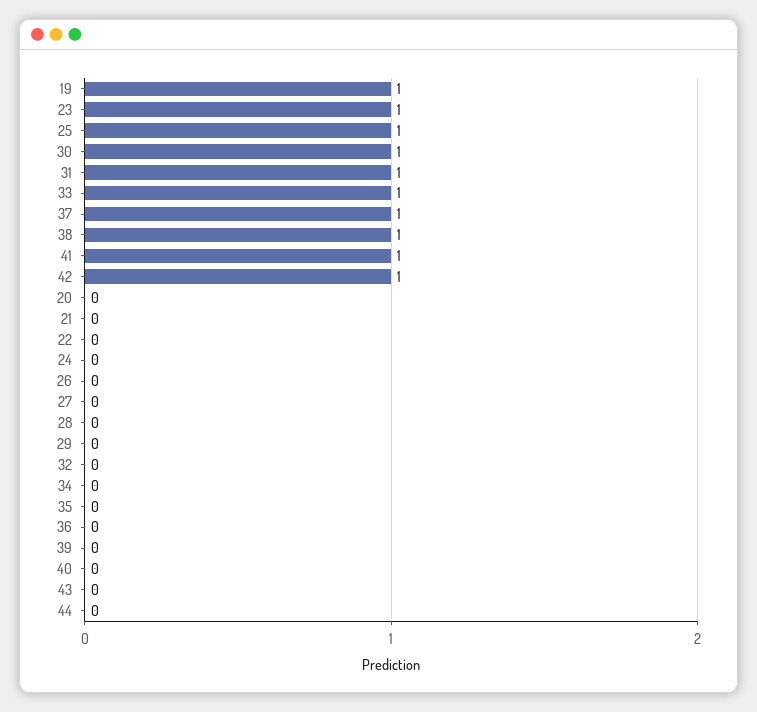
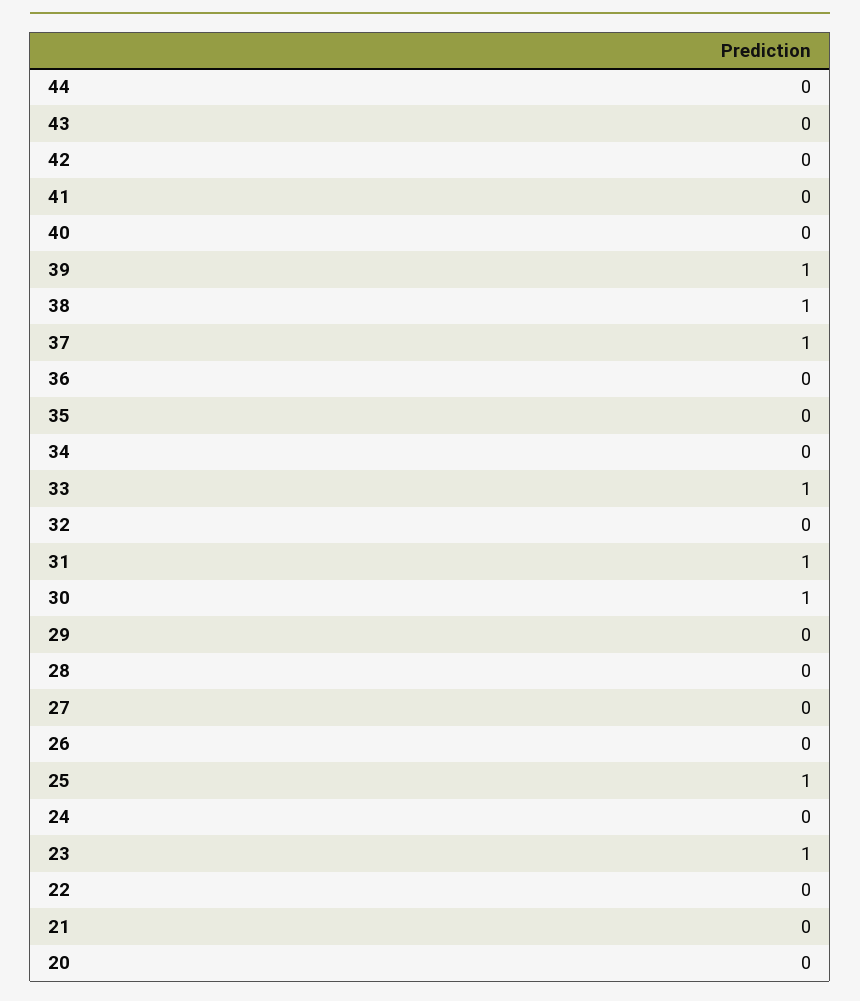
19: 1 -> none
41: 1 -> 0
42: 1 -> 0
39: 0 -> 1

